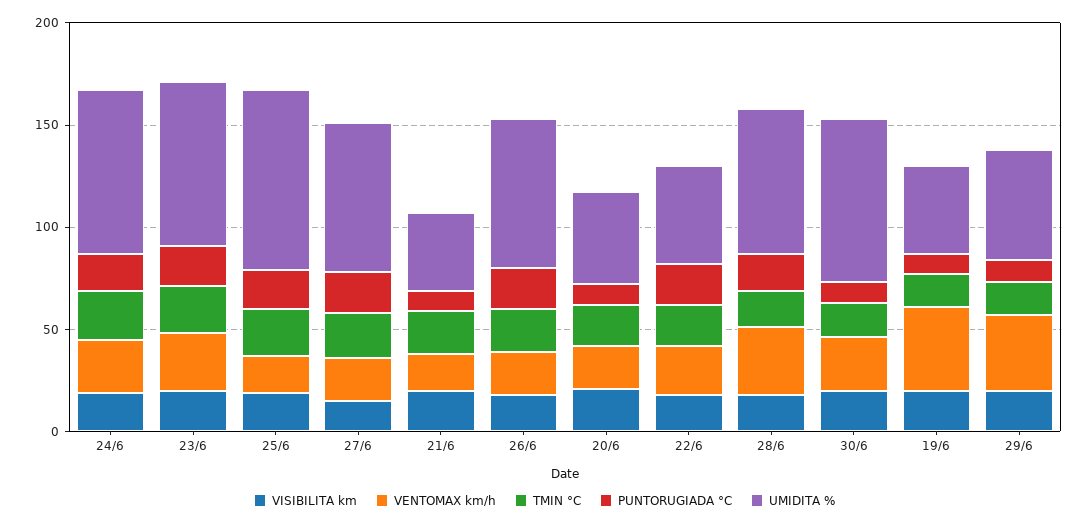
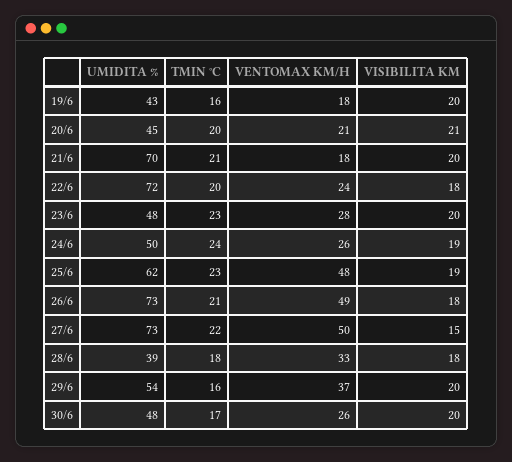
PUNTORUGIADA °C, 24/6: 20 -> none
UMIDITA %, 24/6: 80 -> 50
PUNTORUGIADA °C, 23/6: 20 -> none
UMIDITA %, 23/6: 80 -> 48
VENTOMAX km/h, 25/6: 20 -> 48
PUNTORUGIADA °C, 25/6: 20 -> none
UMIDITA %, 25/6: 90 -> 62
VENTOMAX km/h, 27/6: 20 -> 50
PUNTORUGIADA °C, 27/6: 20 -> none
PUNTORUGIADA °C, 21/6: 10 -> none
UMIDITA %, 21/6: 40 -> 70
VENTOMAX km/h, 26/6: 20 -> 49
PUNTORUGIADA °C, 26/6: 20 -> none
PUNTORUGIADA °C, 20/6: 10 -> none
PUNTORUGIADA °C, 22/6: 20 -> none
UMIDITA %, 22/6: 50 -> 72
PUNTORUGIADA °C, 28/6: 20 -> none
UMIDITA %, 28/6: 70 -> 39
PUNTORUGIADA °C, 30/6: 10 -> none
UMIDITA %, 30/6: 80 -> 48
VENTOMAX km/h, 19/6: 40 -> 18
PUNTORUGIADA °C, 19/6: 10 -> none
PUNTORUGIADA °C, 29/6: 10 -> none

